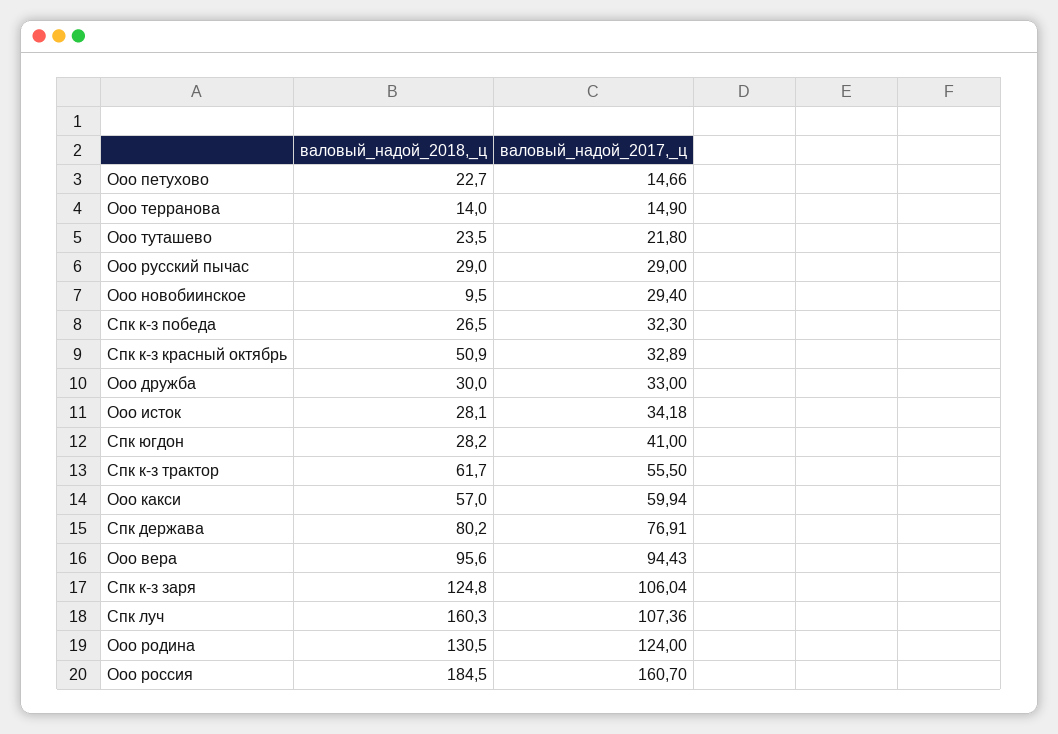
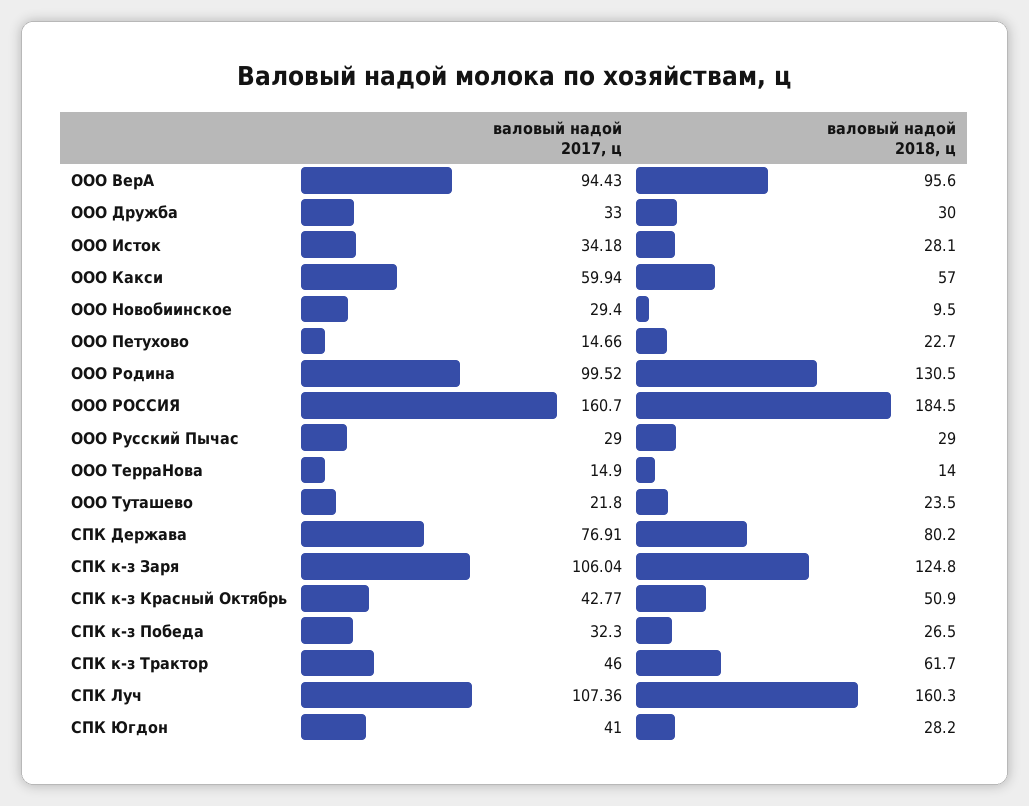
валовый_надой_2017,_ц, Спк к-з красный октябрь: 32.89 -> 42.77
валовый_надой_2017,_ц, Спк к-з трактор: 55.5 -> 46
валовый_надой_2017,_ц, Ооо родина: 124 -> 99.52

